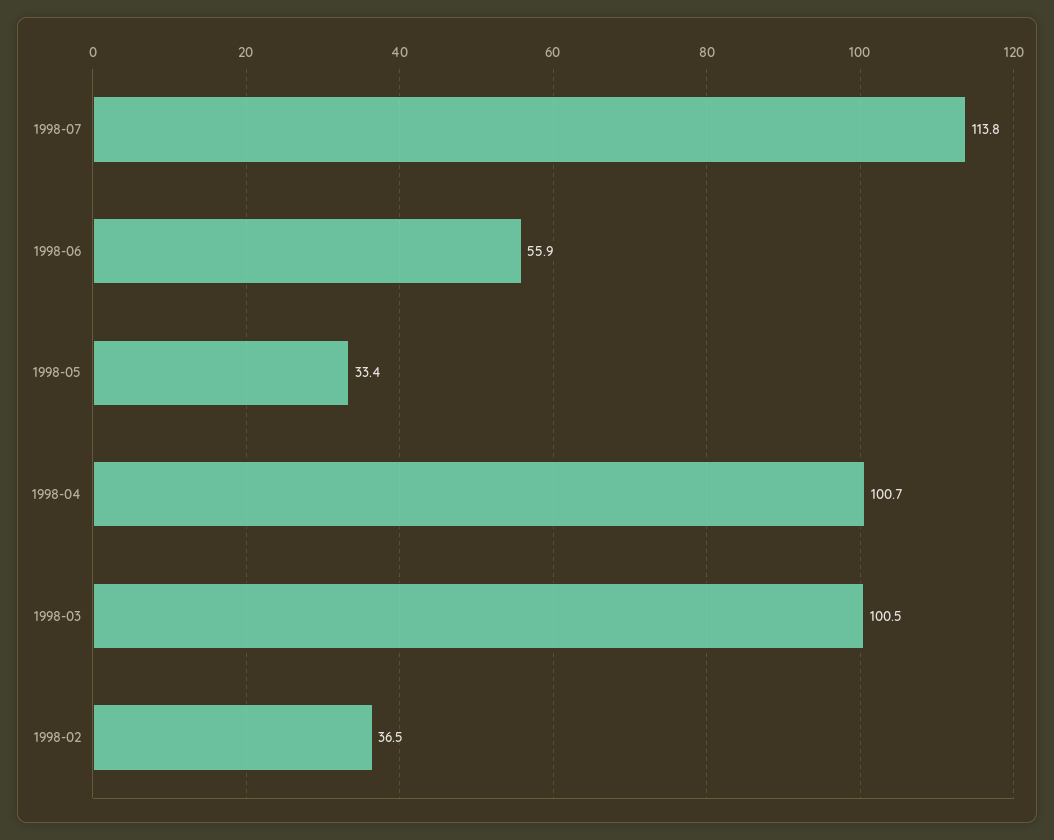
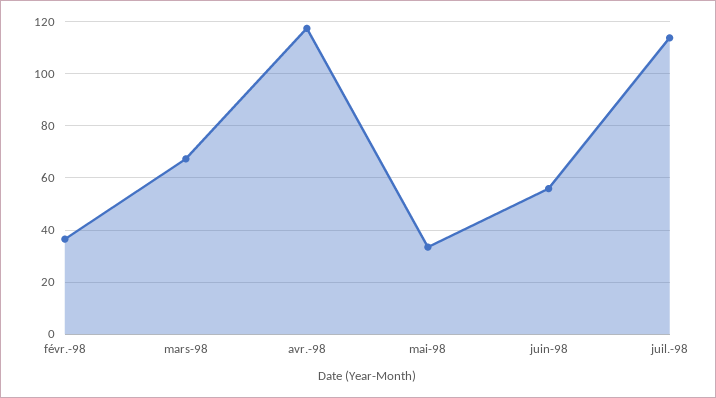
1998-04: 100.7 -> 117.5
1998-03: 100.5 -> 67.5

